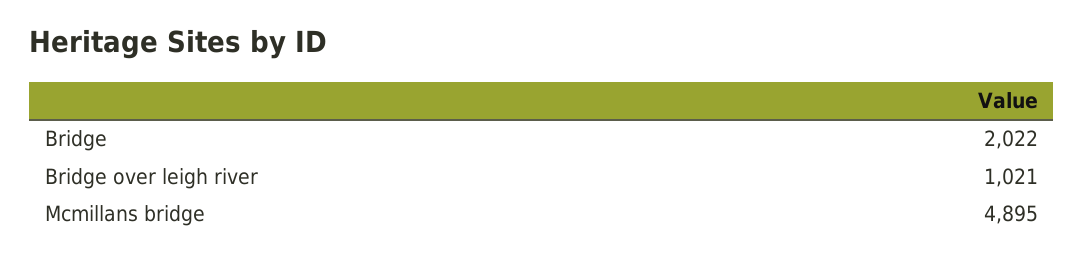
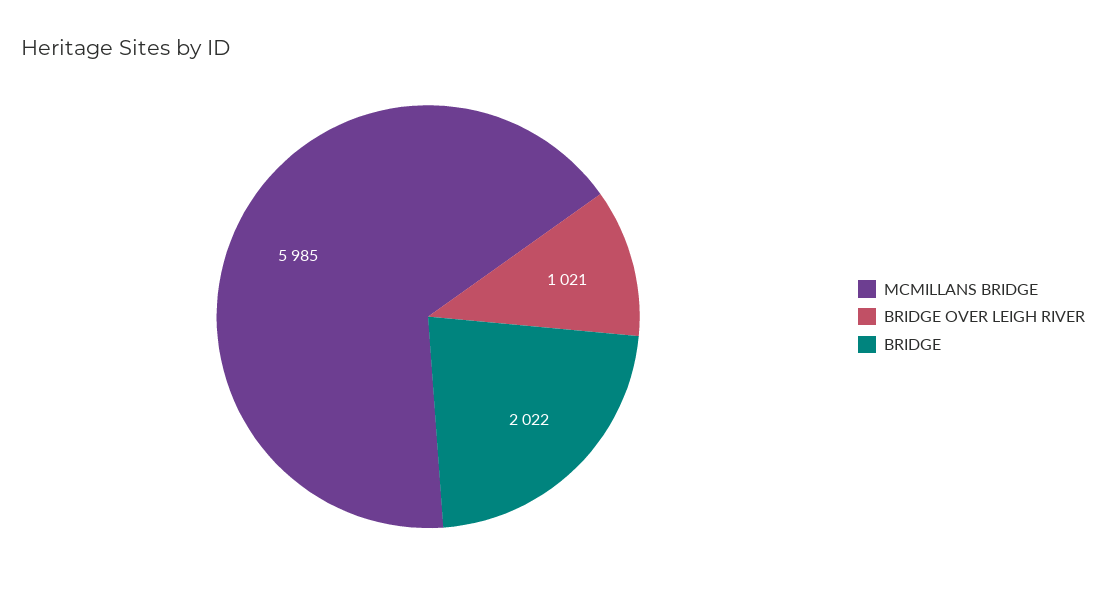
Mcmillans bridge: 4895 -> 5985

